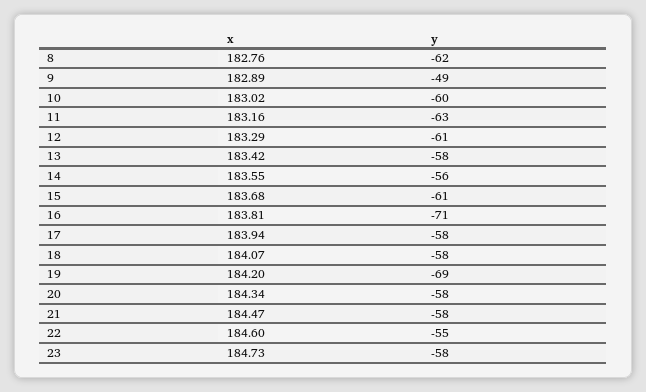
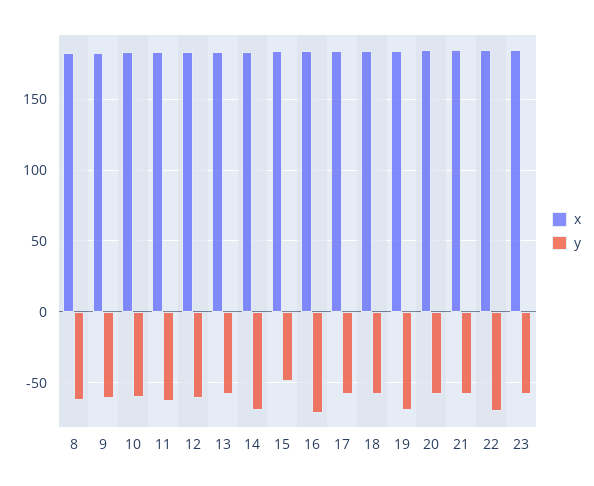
y, 9: -49 -> -60
y, 14: -56 -> -70
y, 15: -61 -> -50
y, 22: -55 -> -70

